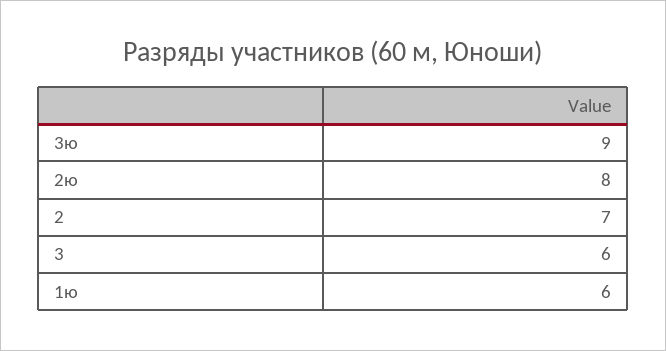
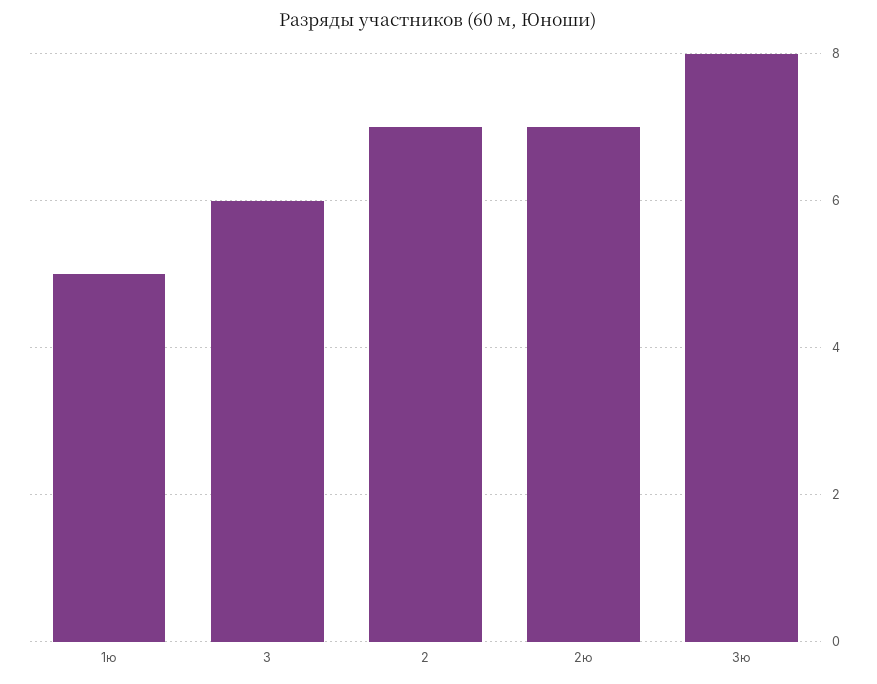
3ю: 9 -> 8
2ю: 8 -> 7
1ю: 6 -> 5

